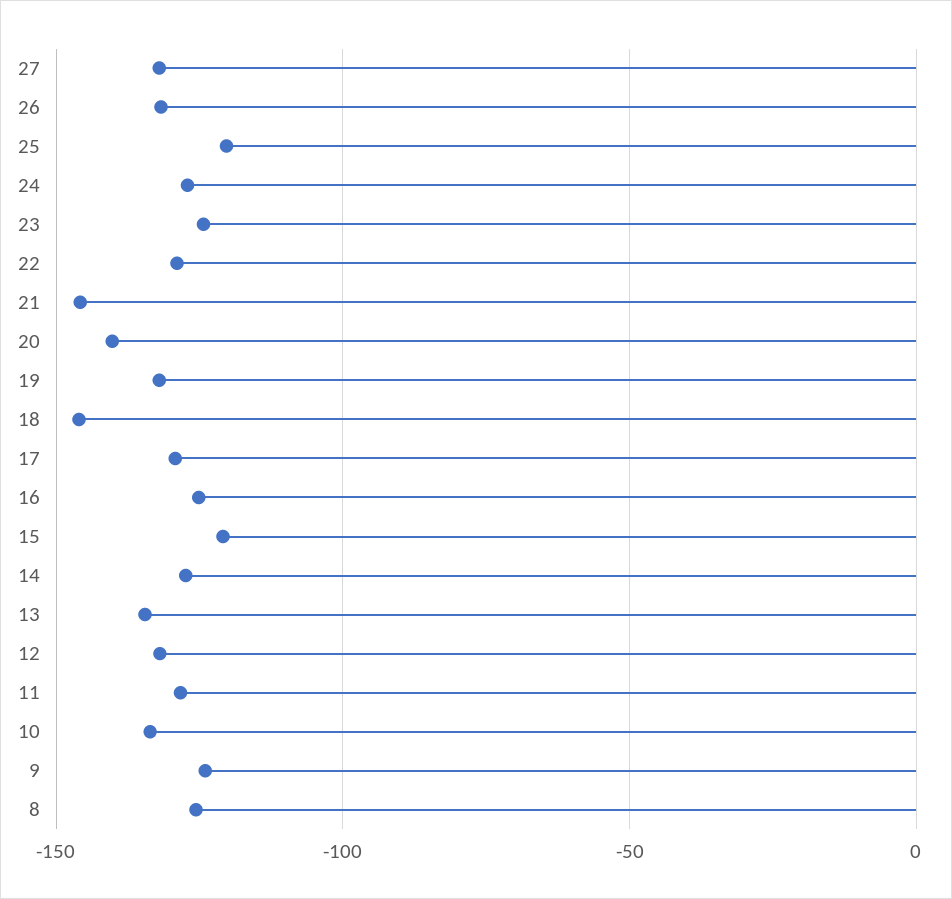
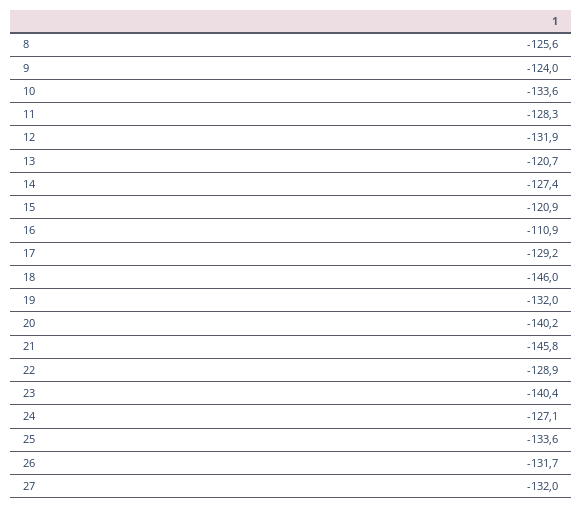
25: -120 -> -133.6
23: -125 -> -140.4
16: -125 -> -110.9
13: -135 -> -120.7

